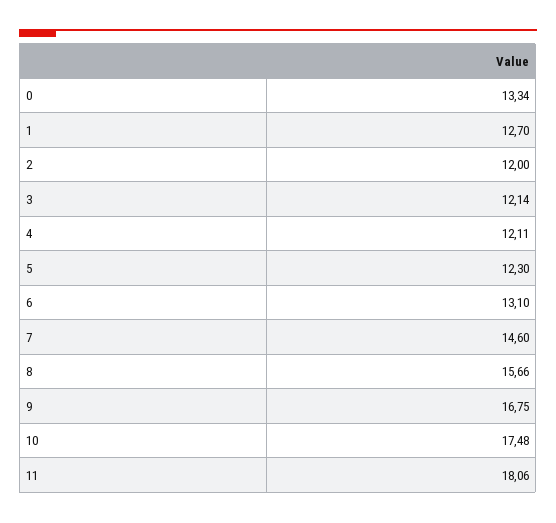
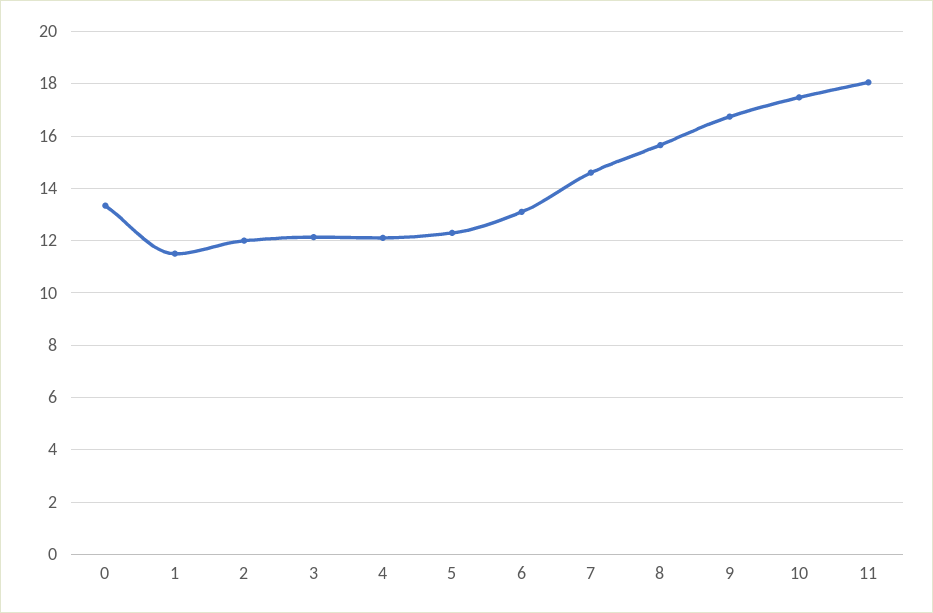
1: 12.7 -> 11.5

